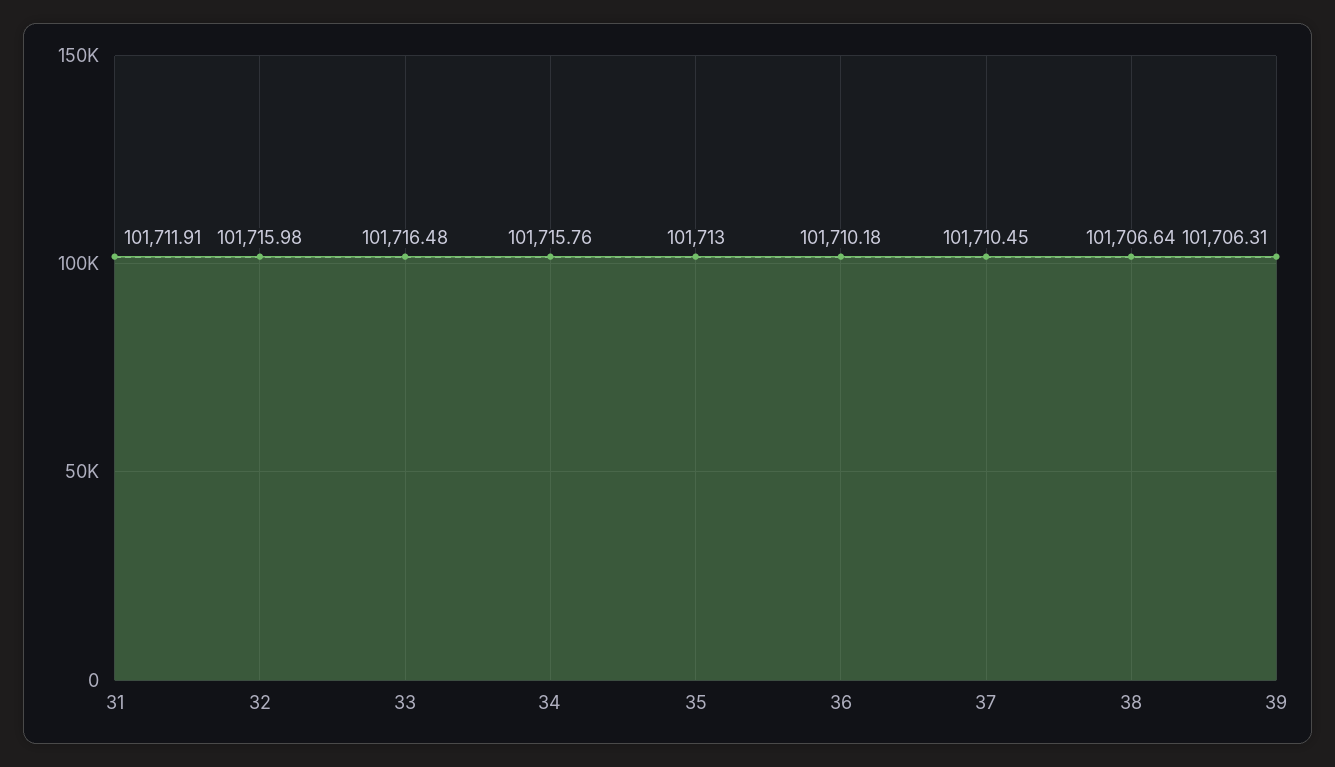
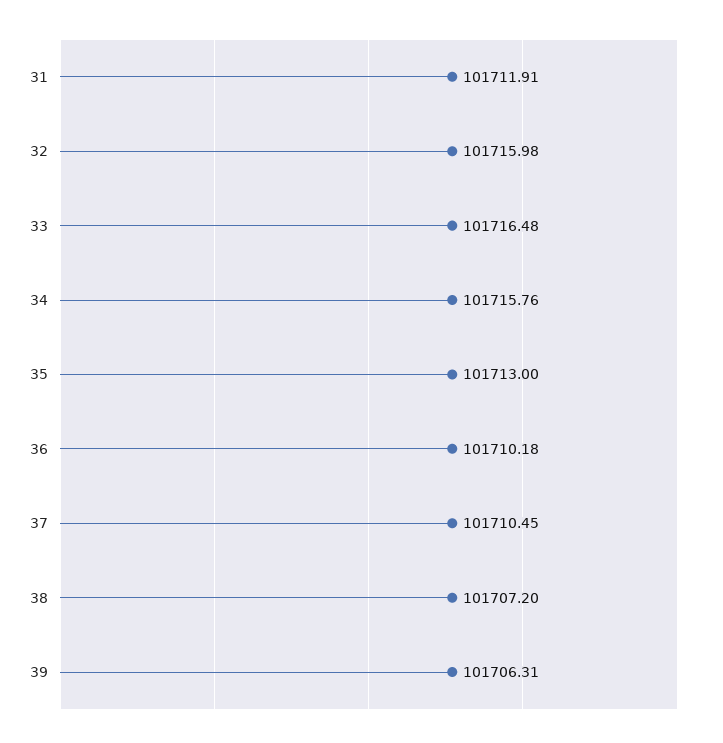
38: 101706.64 -> 101707.2

